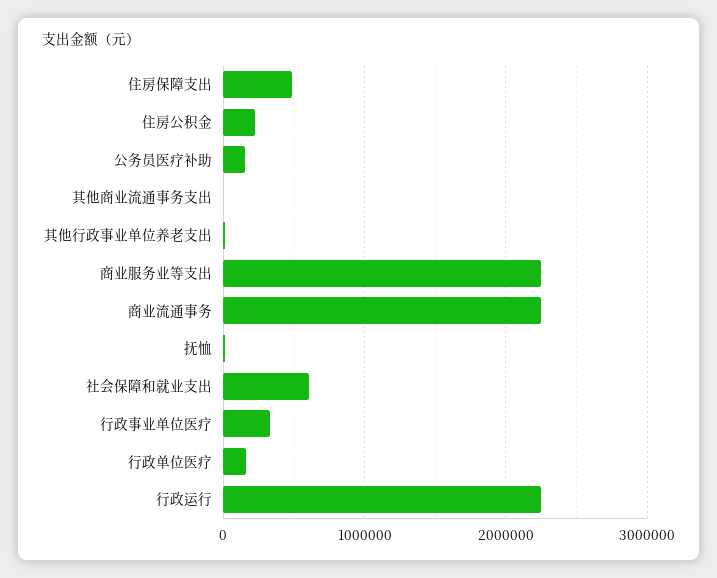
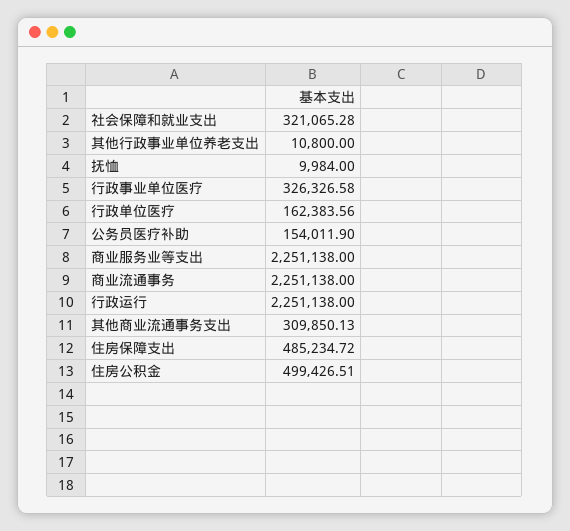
住房公积金: 200000 -> 499426.51
其他商业流通事务支出: 0 -> 309850.13
社会保障和就业支出: 600000 -> 321065.28

